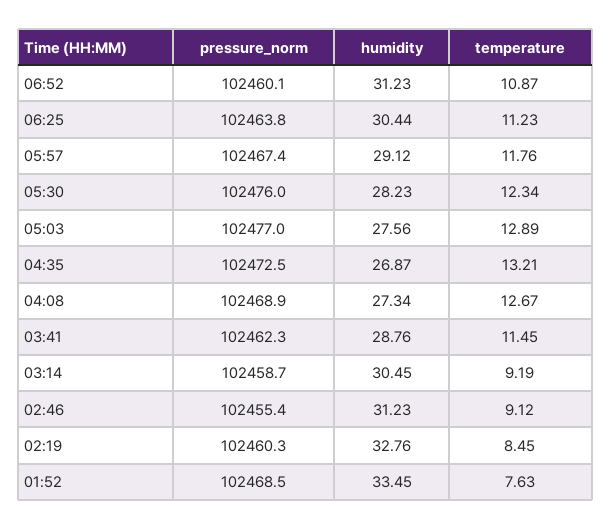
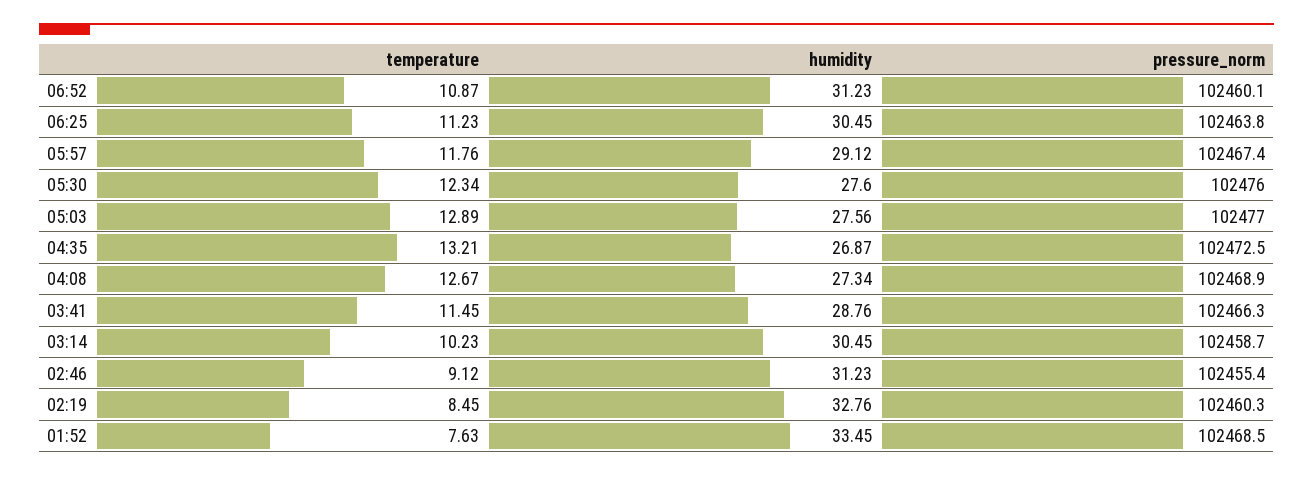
humidity, 06:25: 30.44 -> 30.45
humidity, 05:30: 28.23 -> 27.6
pressure_norm, 03:41: 102462.3 -> 102466.3
temperature, 03:14: 9.19 -> 10.23

